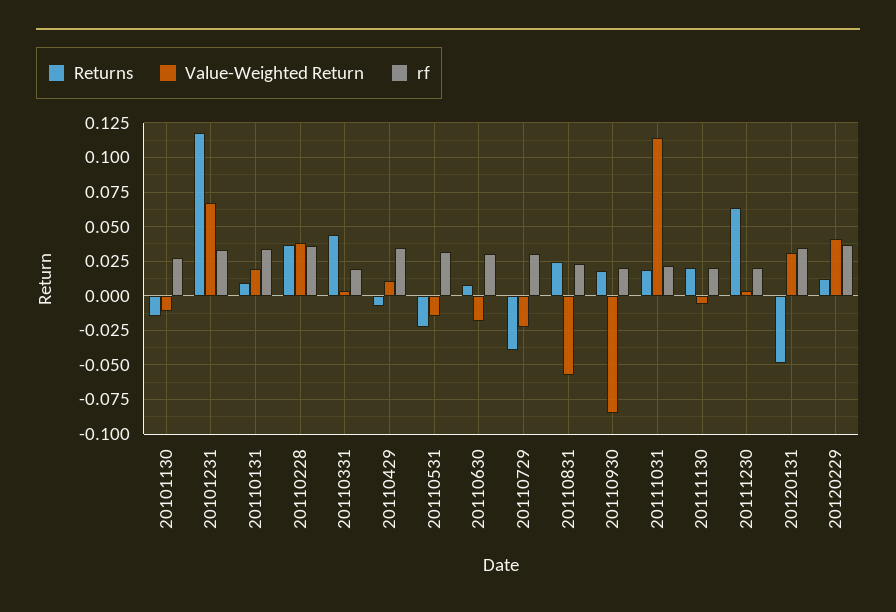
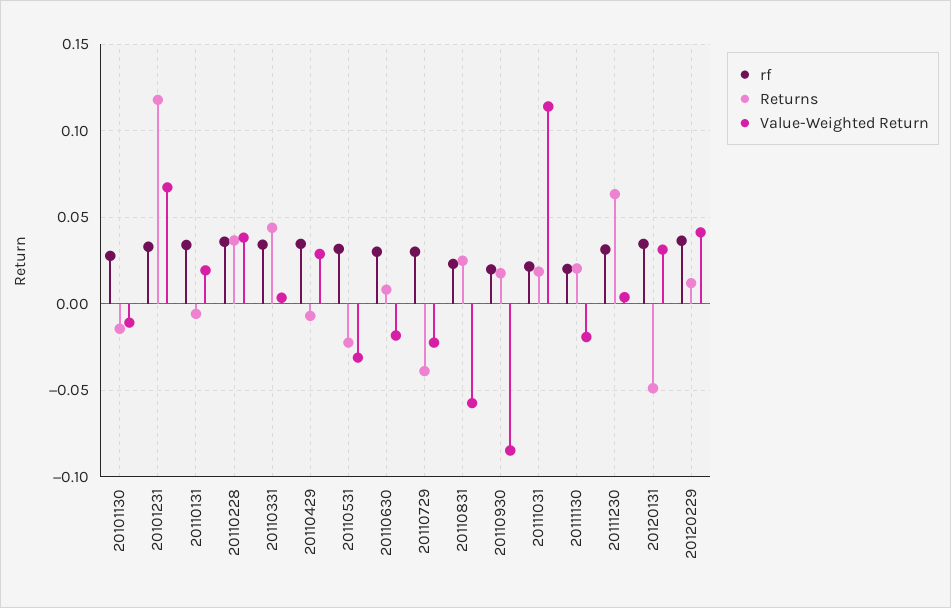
Returns, 20110131: 0.01 -> -0.005
rf, 20110331: 0.02 -> 0.035
Value-Weighted Return, 20110429: 0.01 -> 0.03
Value-Weighted Return, 20110531: -0.015 -> -0.03
Value-Weighted Return, 20111130: -0.005 -> -0.02
rf, 20111230: 0.02 -> 0.03

